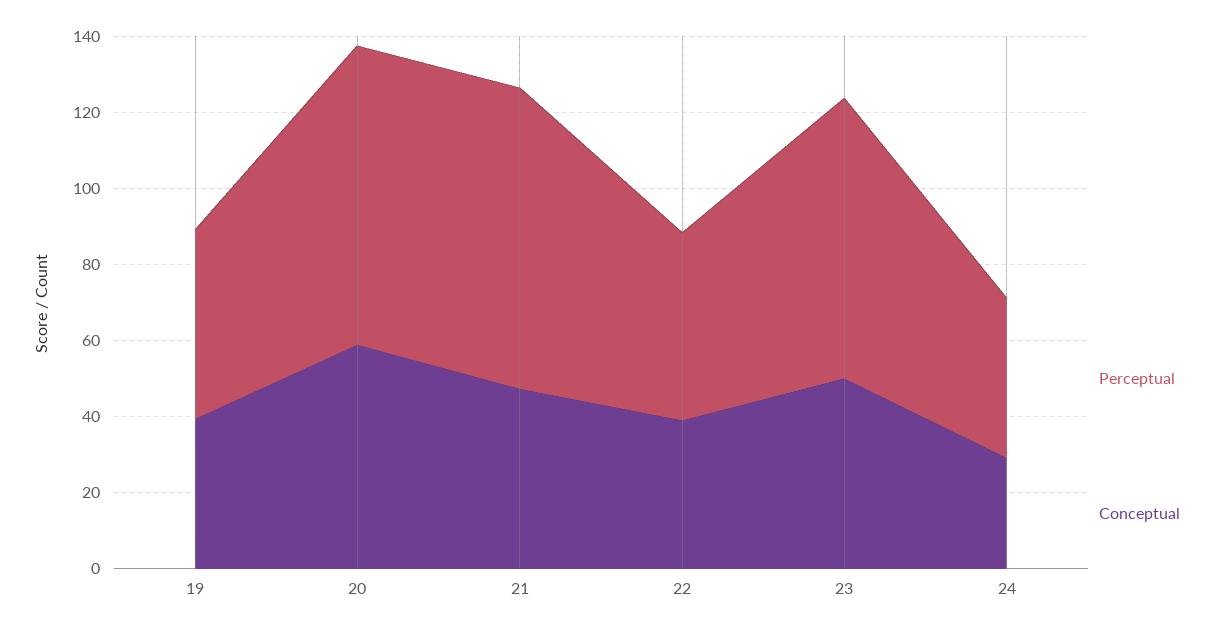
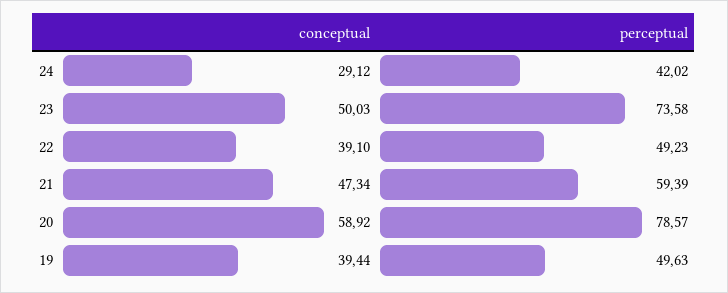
Perceptual, 21: 80 -> 59.39

